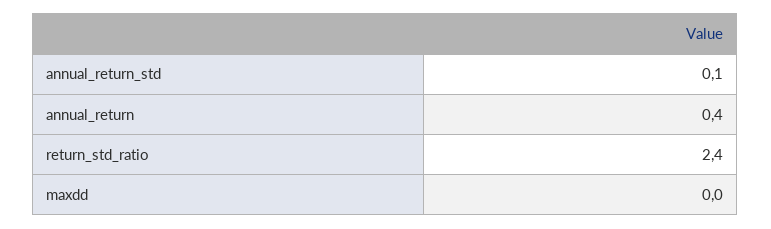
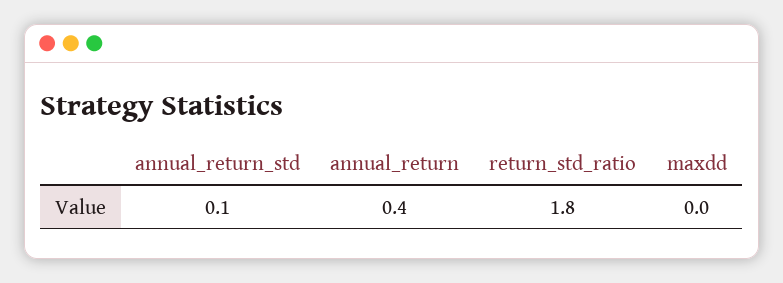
return_std_ratio: 2.4 -> 1.8

